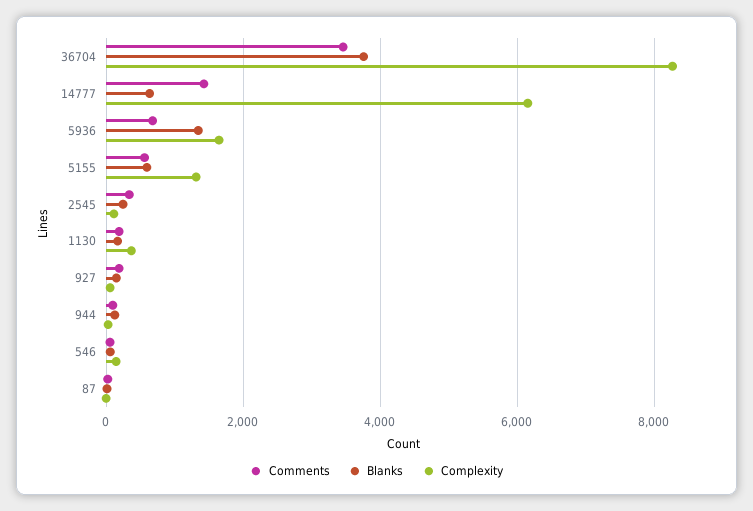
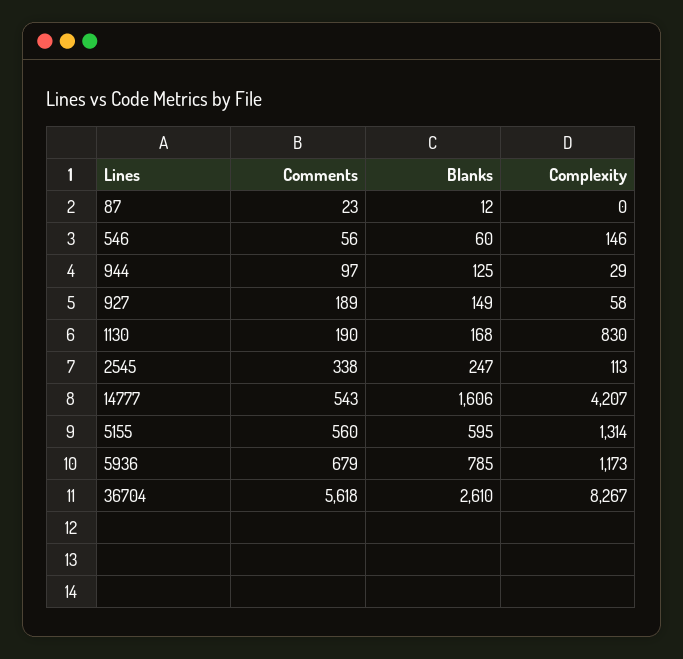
Comments, 36704: 3400 -> 5618
Blanks, 36704: 3800 -> 2610
Comments, 14777: 1400 -> 543
Blanks, 14777: 600 -> 1606
Complexity, 14777: 6200 -> 4207
Blanks, 5936: 1400 -> 785
Complexity, 5936: 1600 -> 1173
Complexity, 1130: 400 -> 830

